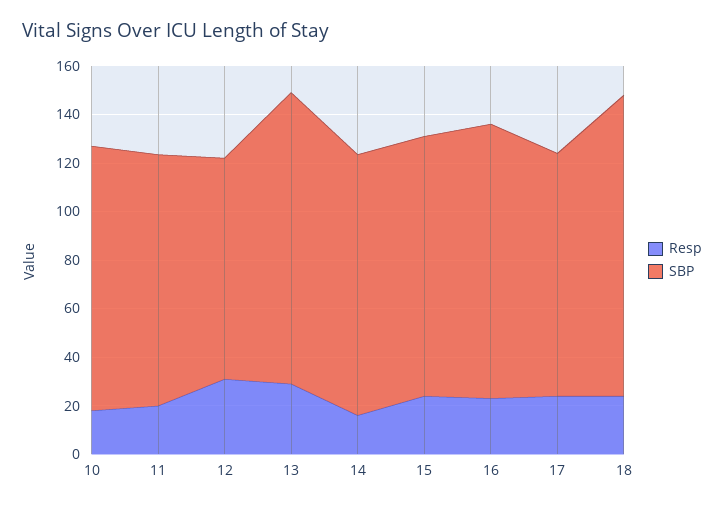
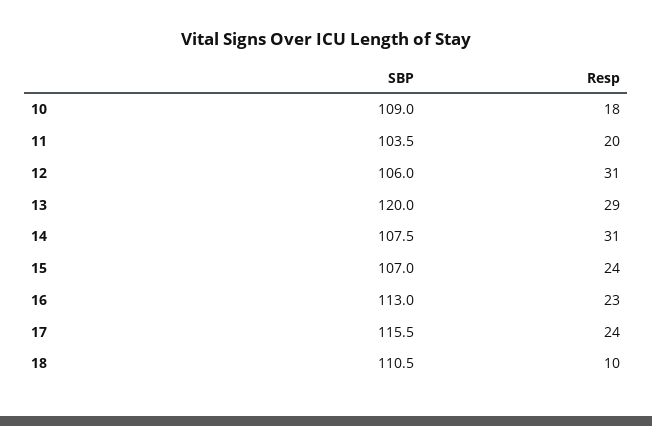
SBP, 12: 90 -> 106
Resp, 14: 15 -> 31
SBP, 17: 100 -> 115.5
Resp, 18: 25 -> 10
SBP, 18: 125 -> 110.5

